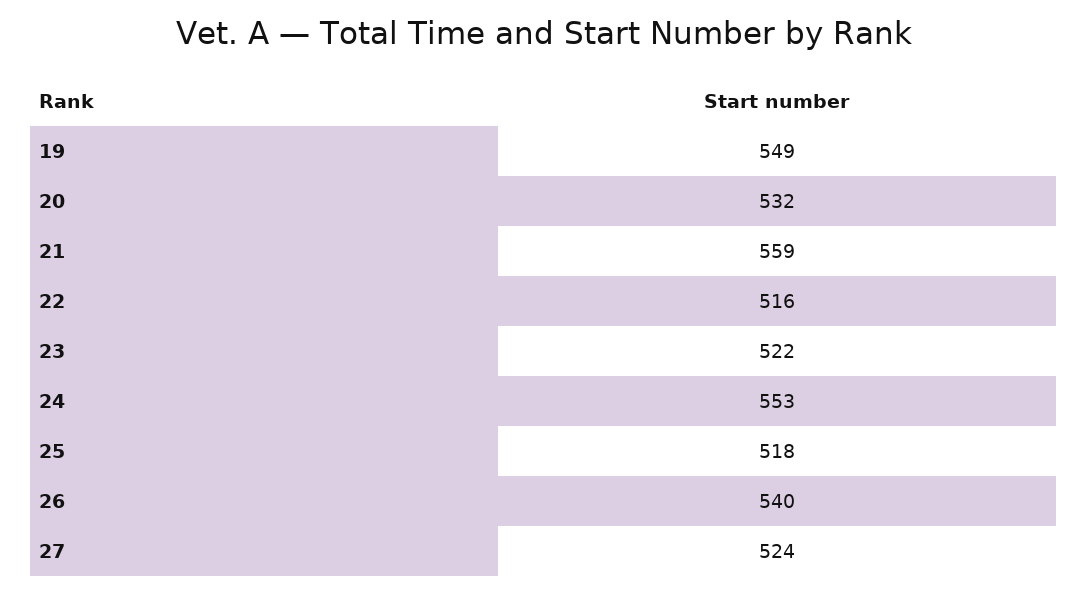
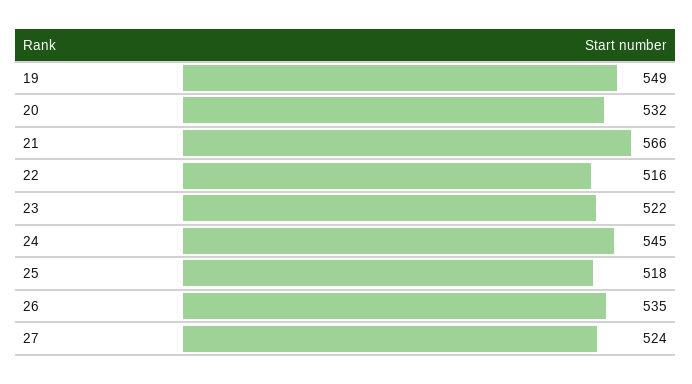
21: 559 -> 566
24: 553 -> 545
26: 540 -> 535

